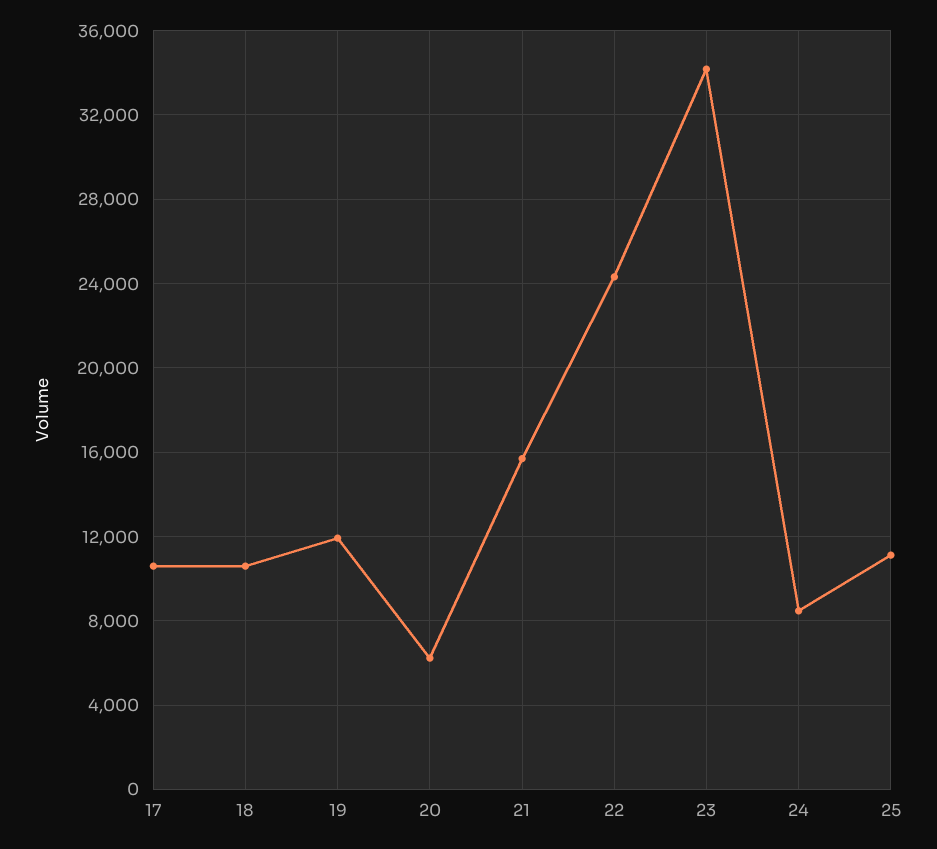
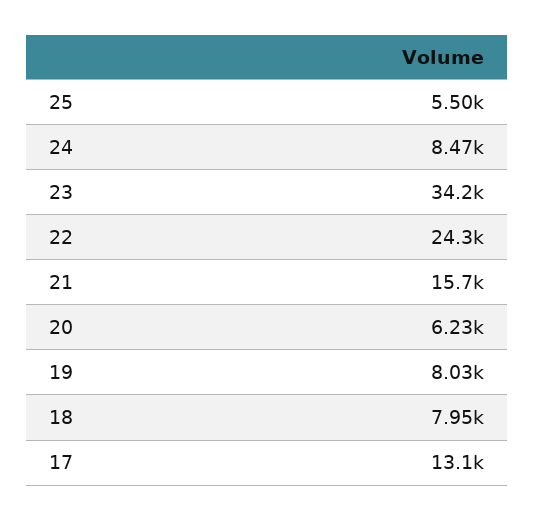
17: 10500 -> 13100
18: 10500 -> 7950
19: 12000 -> 8030
25: 11000 -> 5500

